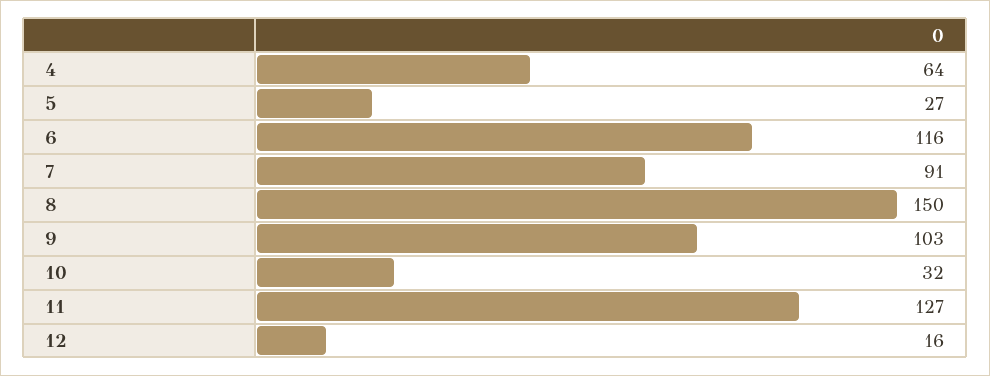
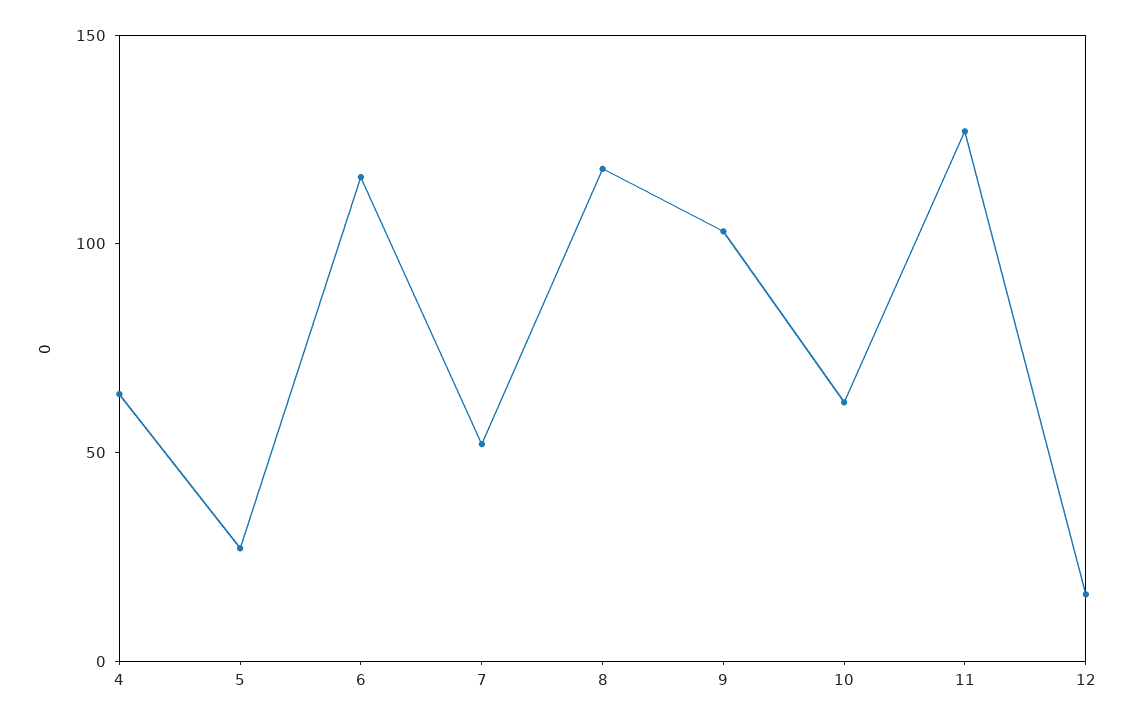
7: 91 -> 50
8: 150 -> 120
10: 32 -> 60

